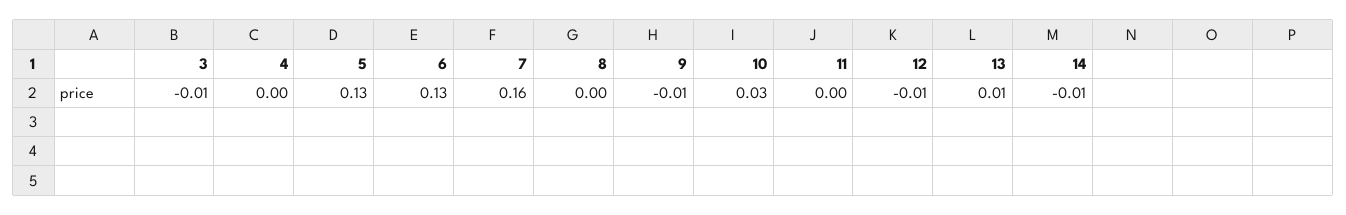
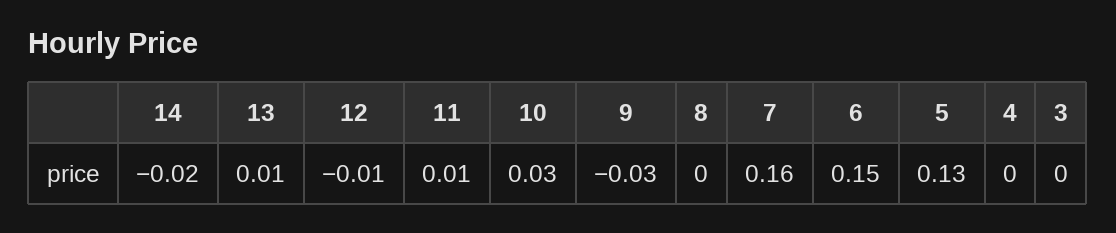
3: -0.01 -> 0
6: 0.13 -> 0.15
9: -0.01 -> -0.03
11: 0 -> 0.01
14: -0.01 -> -0.02

